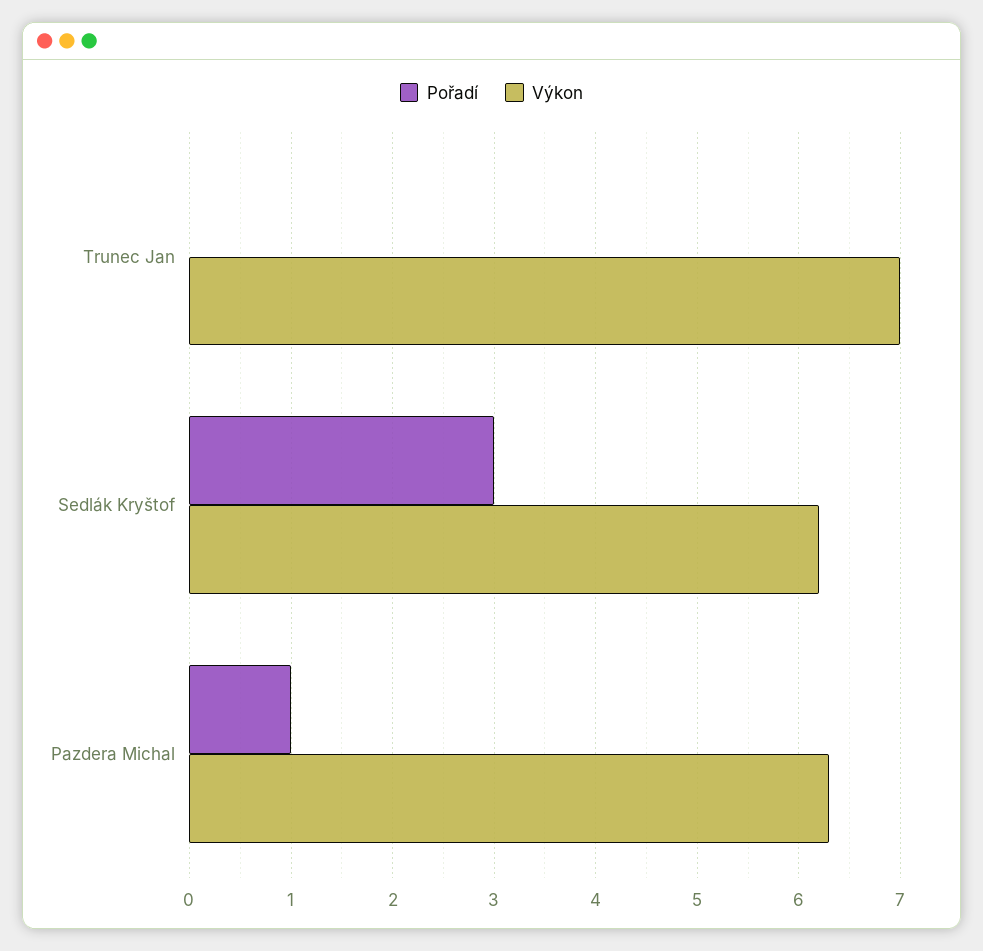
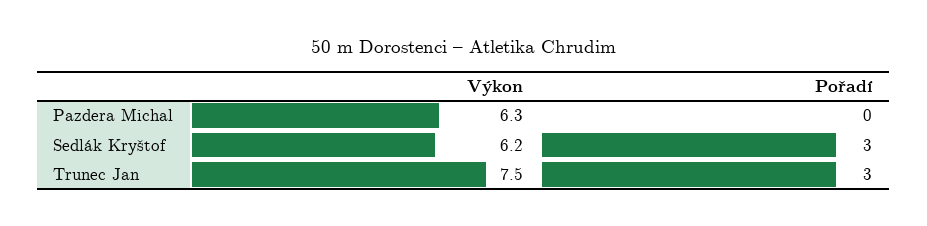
Pořadí, Trunec Jan: 0 -> 3
Výkon, Trunec Jan: 7 -> 7.5
Pořadí, Pazdera Michal: 1 -> 0

